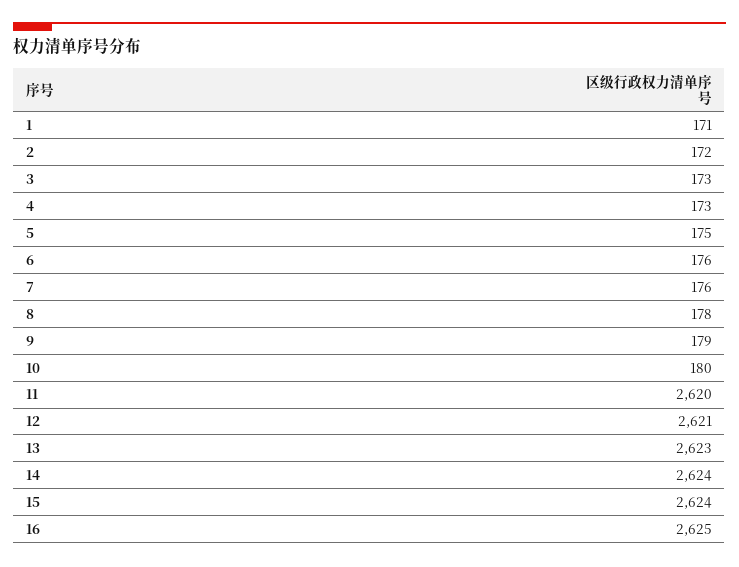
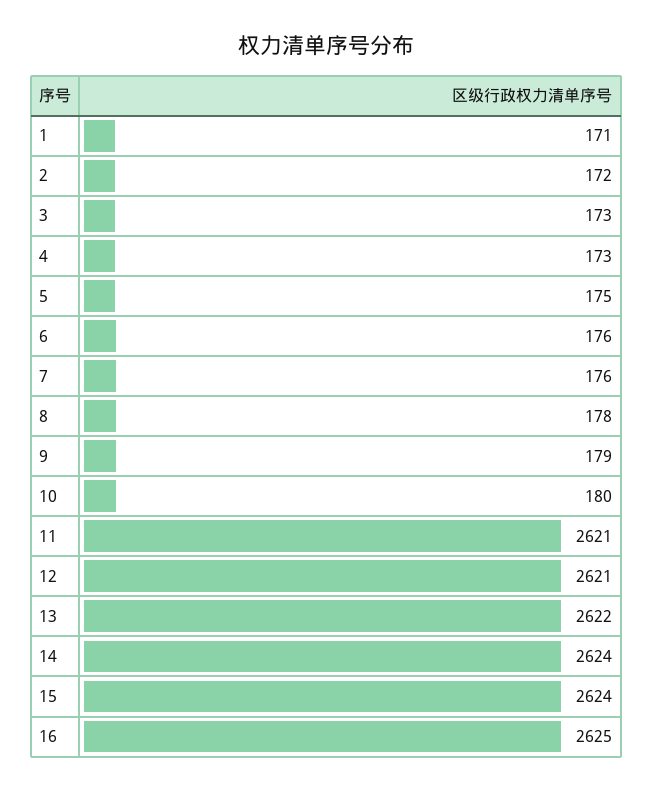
11: 2620 -> 2621
13: 2623 -> 2622

